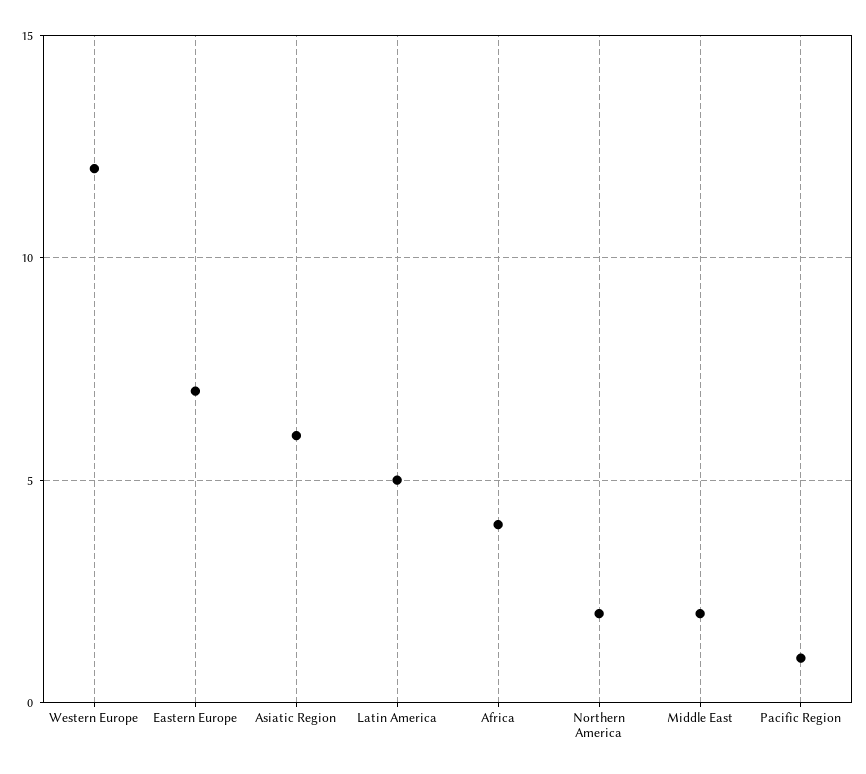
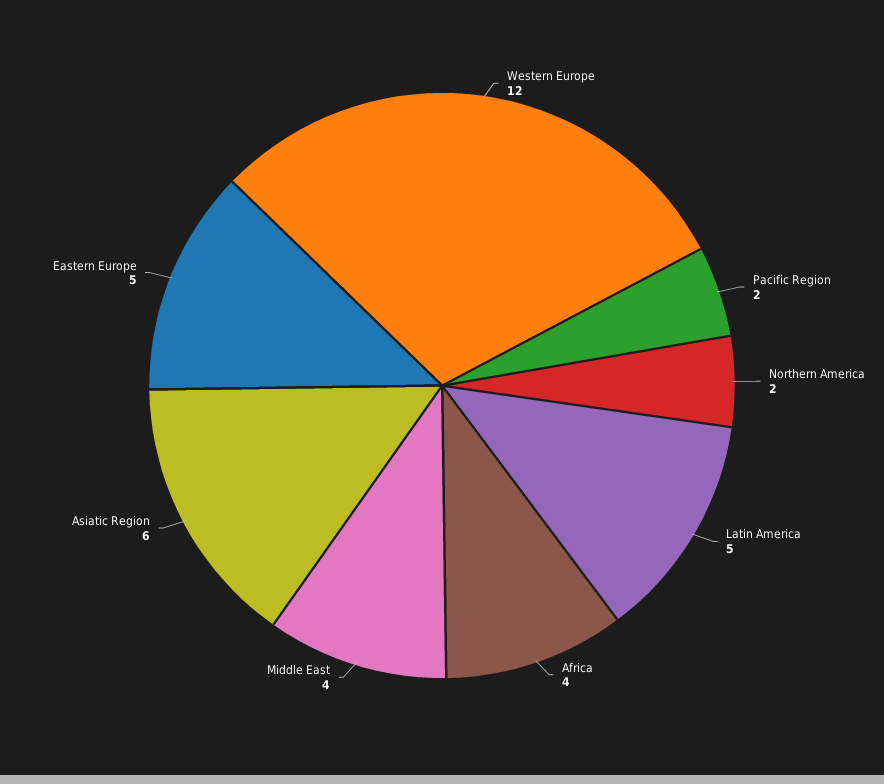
Eastern Europe: 7 -> 5
Middle East: 2 -> 4
Pacific Region: 1 -> 2

